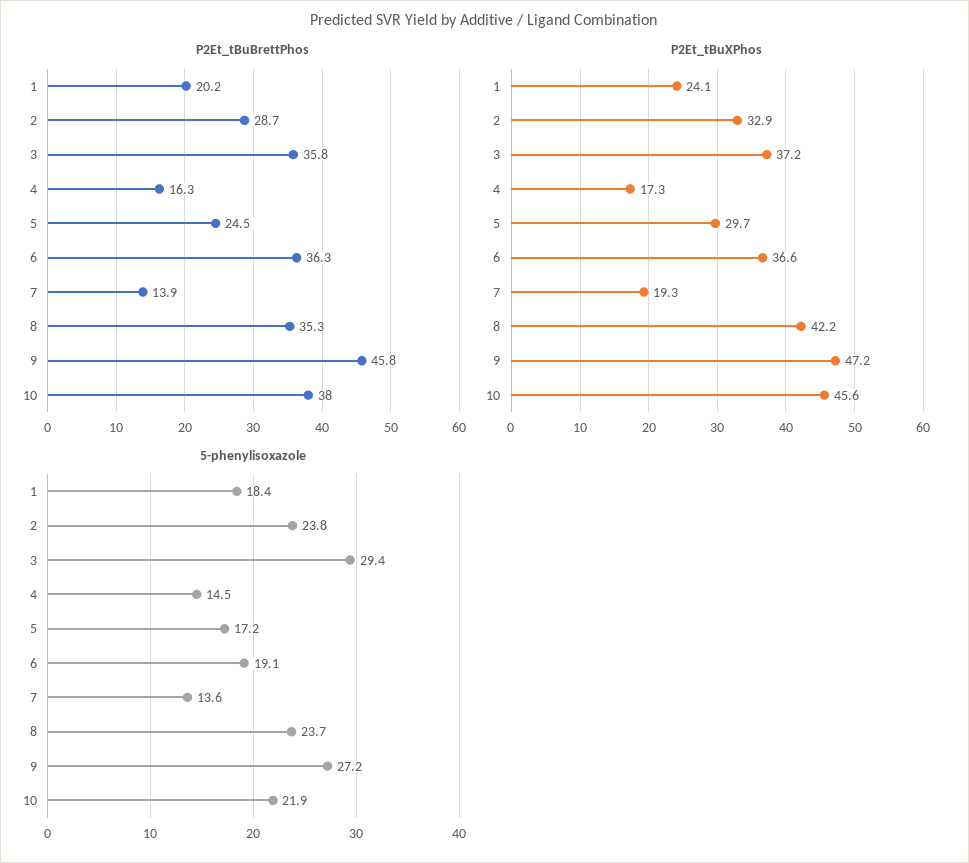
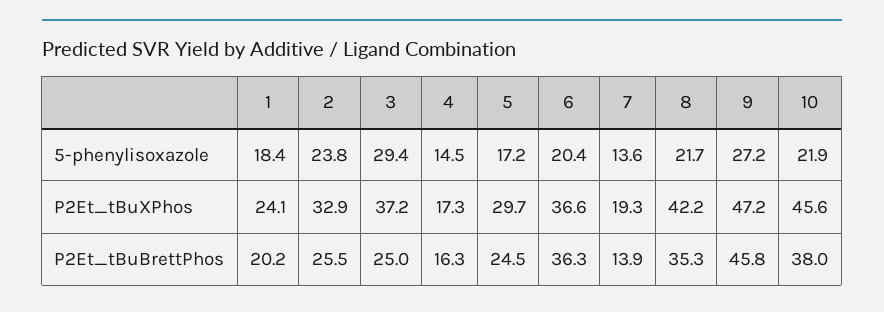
P2Et_tBuBrettPhos, 2: 28.7 -> 25.5
P2Et_tBuBrettPhos, 3: 35.8 -> 25
5-phenylisoxazole, 6: 19.1 -> 20.4
5-phenylisoxazole, 8: 23.7 -> 21.7

